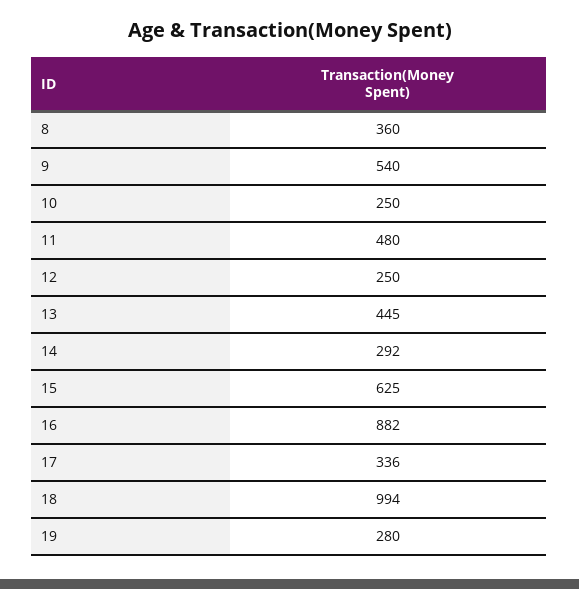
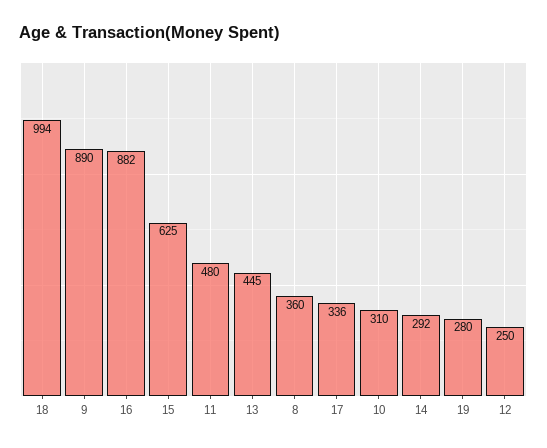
9: 540 -> 890
10: 250 -> 310

